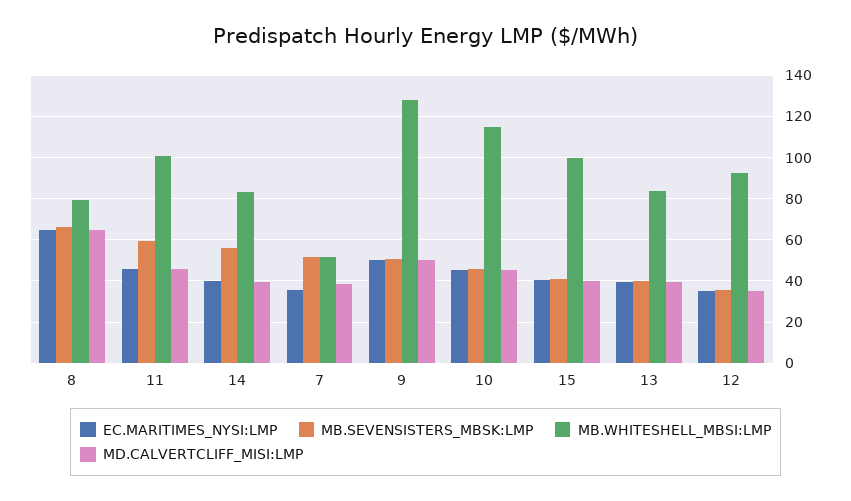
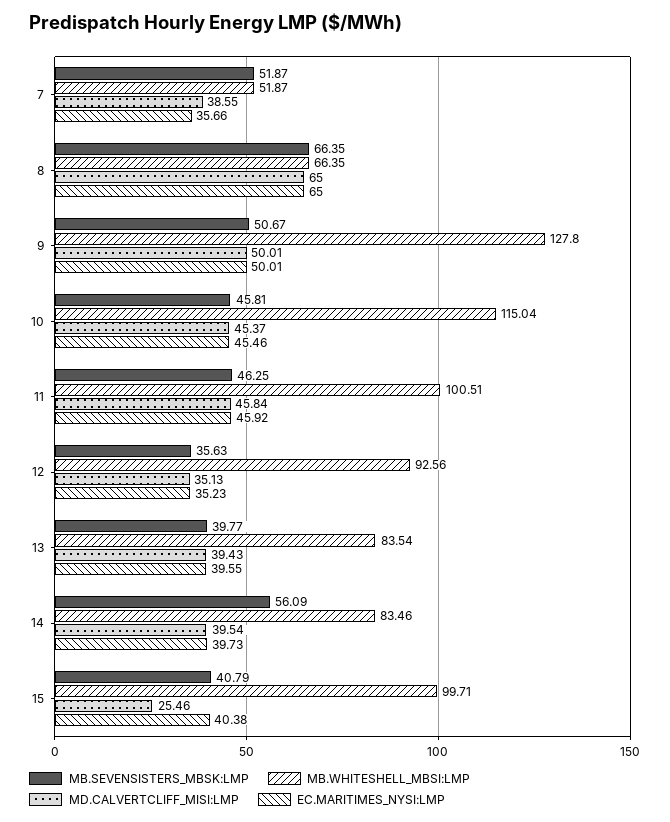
MB.WHITESHELL_MBSI:LMP, 8: 80 -> 66.35
MB.SEVENSISTERS_MBSK:LMP, 11: 60 -> 46.25
MD.CALVERTCLIFF_MISI:LMP, 15: 40 -> 25.46

